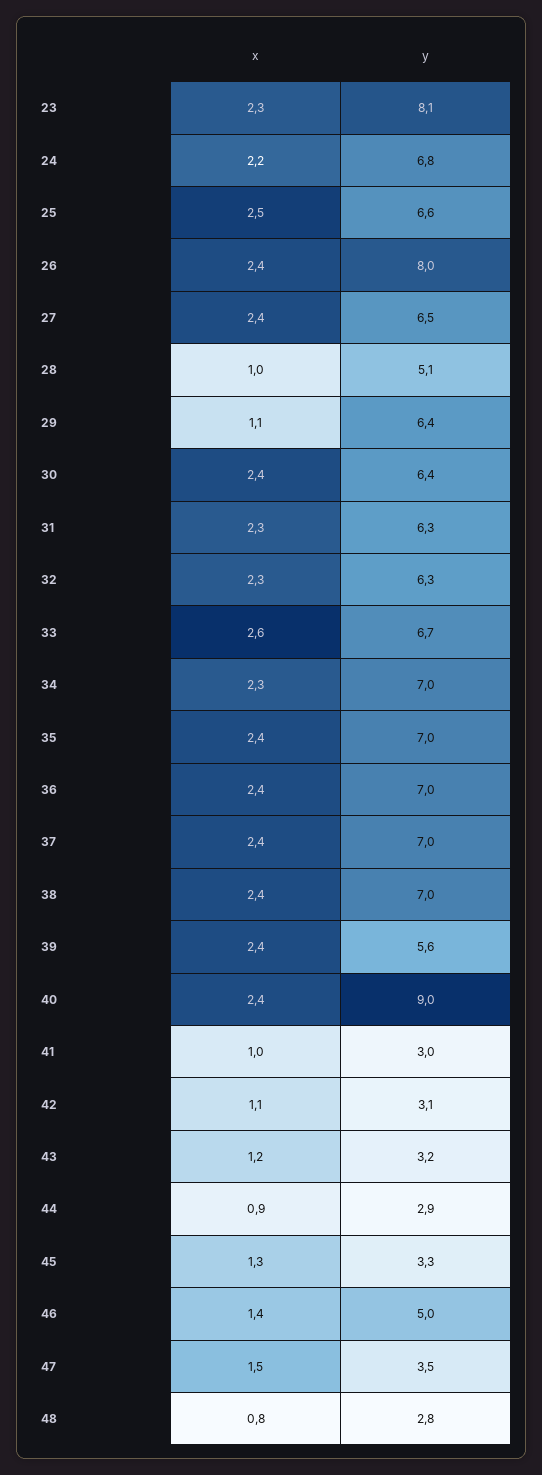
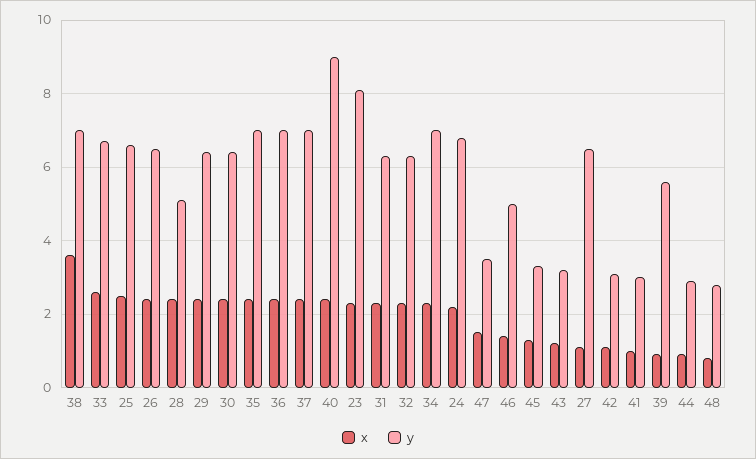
y, 26: 8 -> 6.5
x, 27: 2.4 -> 1
x, 28: 1 -> 2.5
x, 29: 1.1 -> 2.5
x, 38: 2.4 -> 3.5
x, 39: 2.4 -> 1

